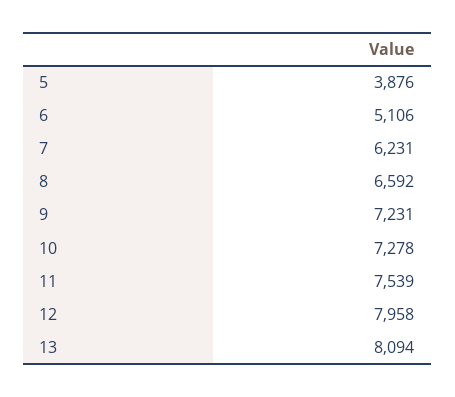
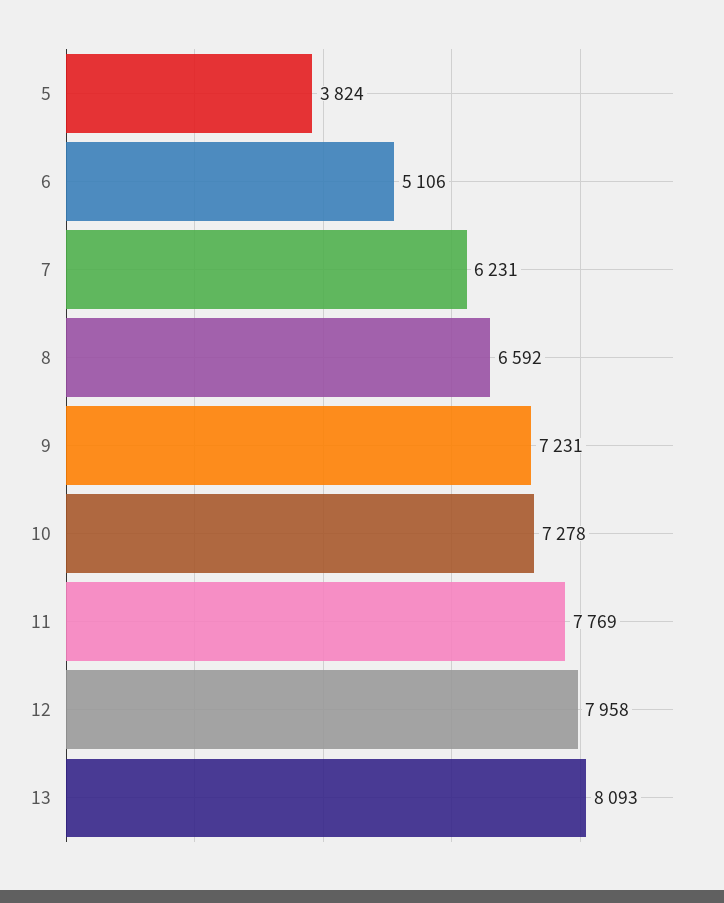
5: 3876 -> 3824
11: 7539 -> 7769
13: 8094 -> 8093

